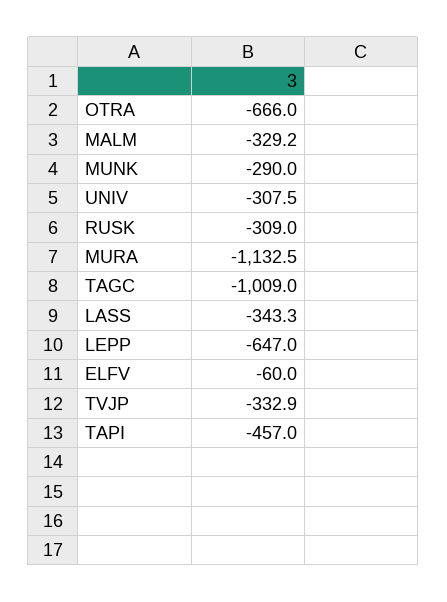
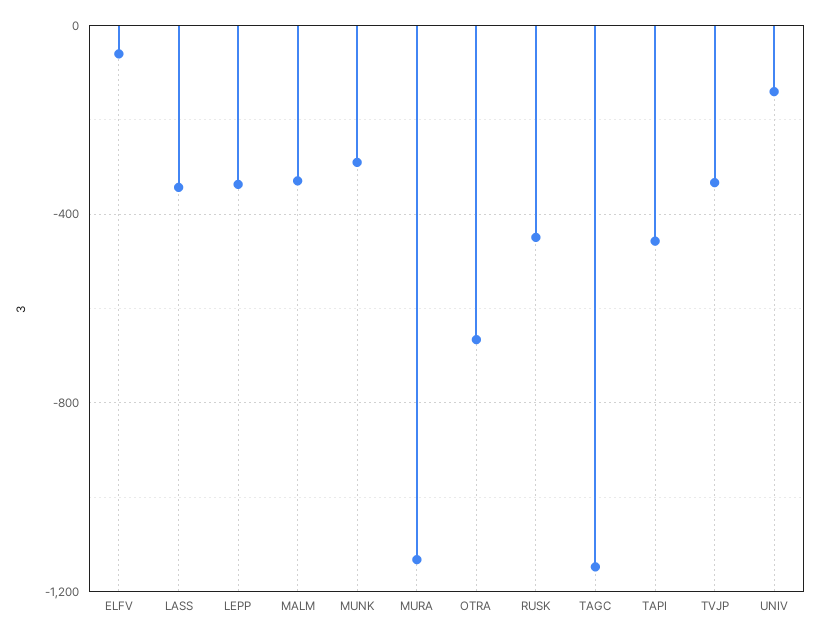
UNIV: -307.5 -> -150
RUSK: -309 -> -450
TAGC: -1009 -> -1150
LEPP: -647 -> -350

